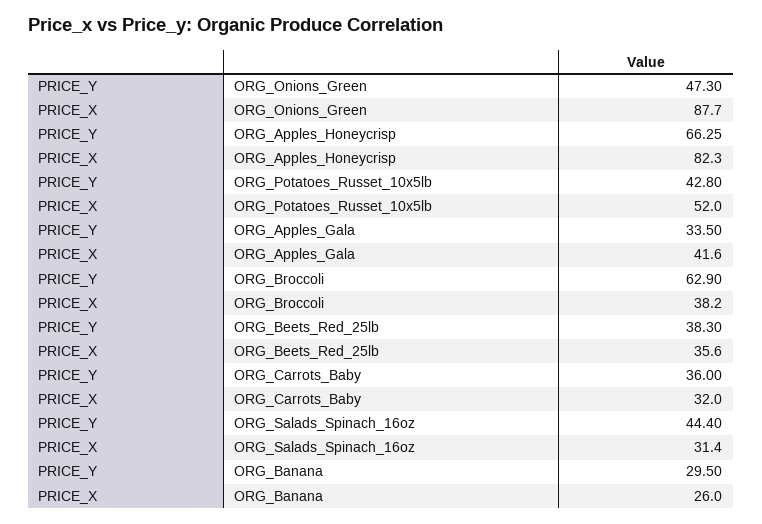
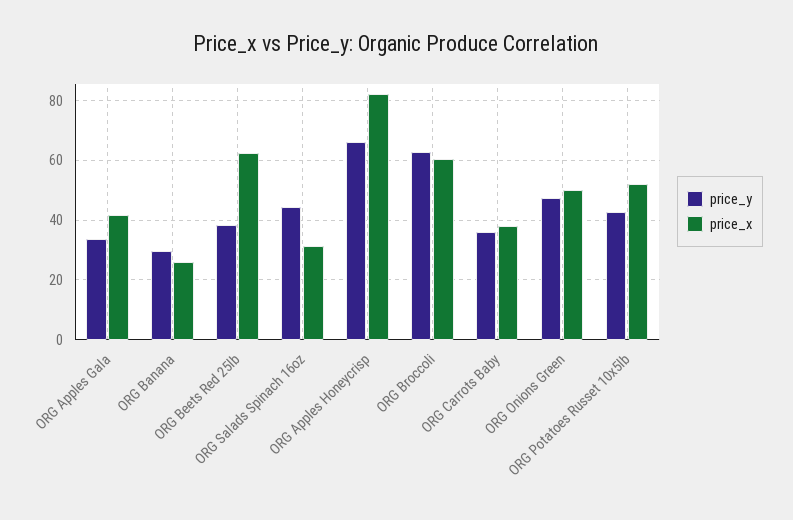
PRICE_X, ORG_Onions_Green: 87.7 -> 50
PRICE_X, ORG_Broccoli: 38.2 -> 60
PRICE_X, ORG_Beets_Red_25lb: 35.6 -> 62.5
PRICE_X, ORG_Carrots_Baby: 32 -> 37.5

